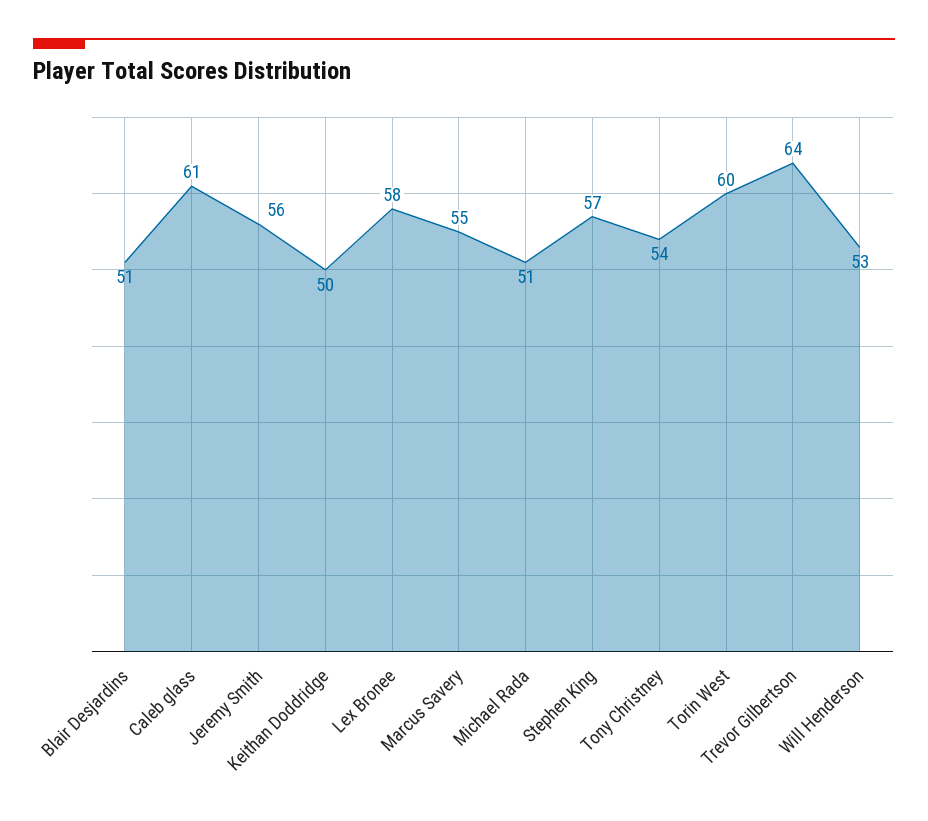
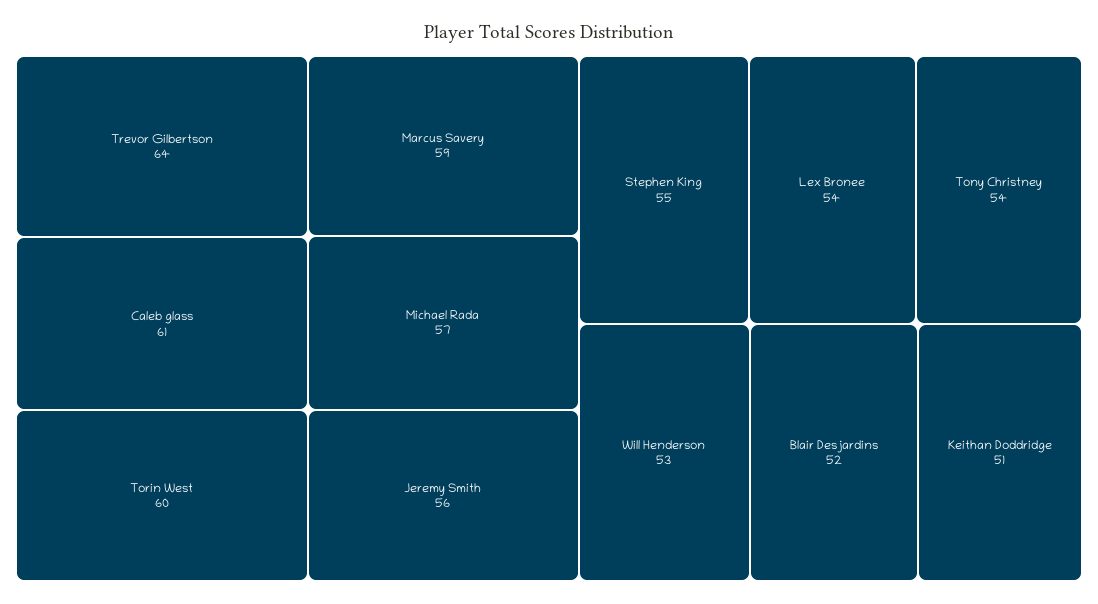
Blair Desjardins: 51 -> 52
Keithan Doddridge: 50 -> 51
Lex Bronee: 58 -> 54
Marcus Savery: 55 -> 59
Michael Rada: 51 -> 57
Stephen King: 57 -> 55

